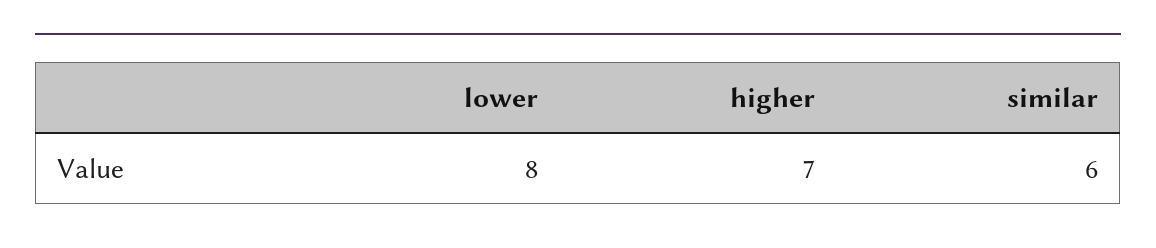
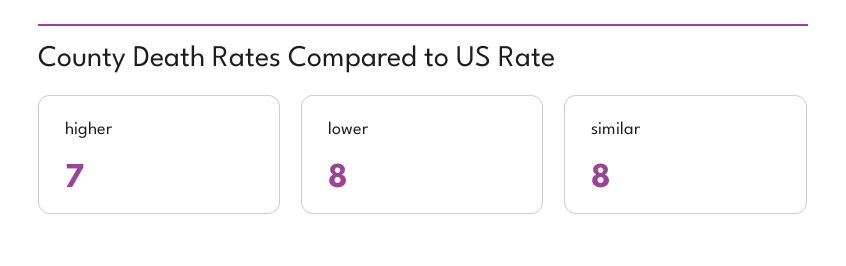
similar: 6 -> 8

